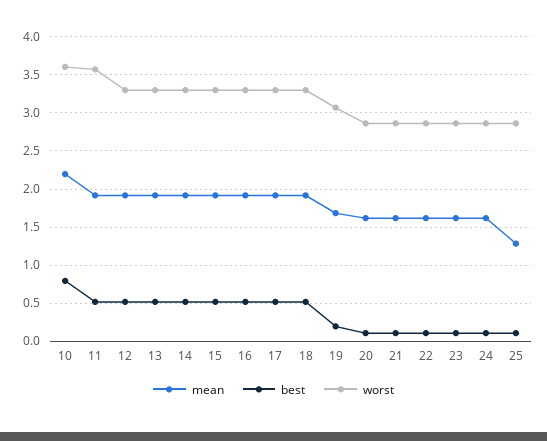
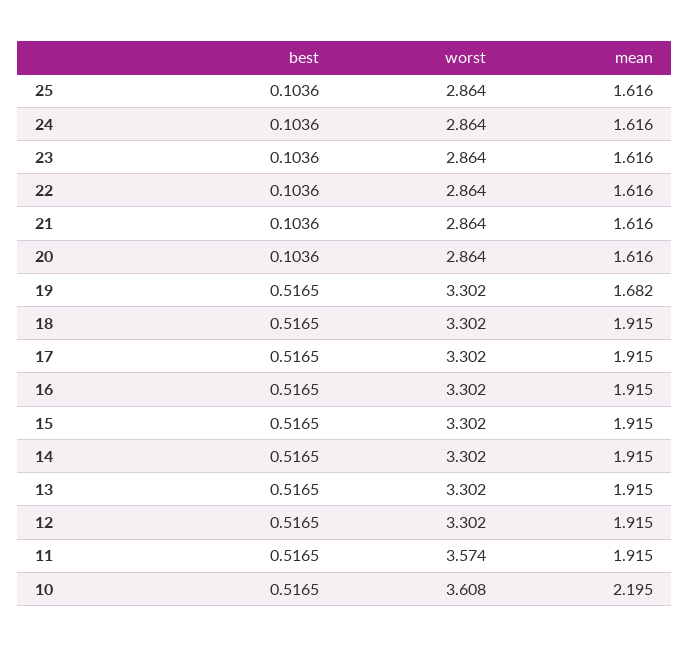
best, 10: 0.8 -> 0.5165
best, 19: 0.2 -> 0.5165
worst, 19: 3.1 -> 3.302
mean, 25: 1.3 -> 1.616

